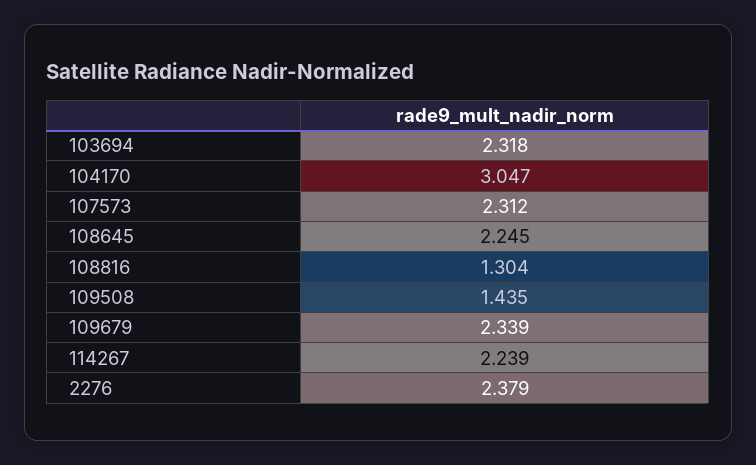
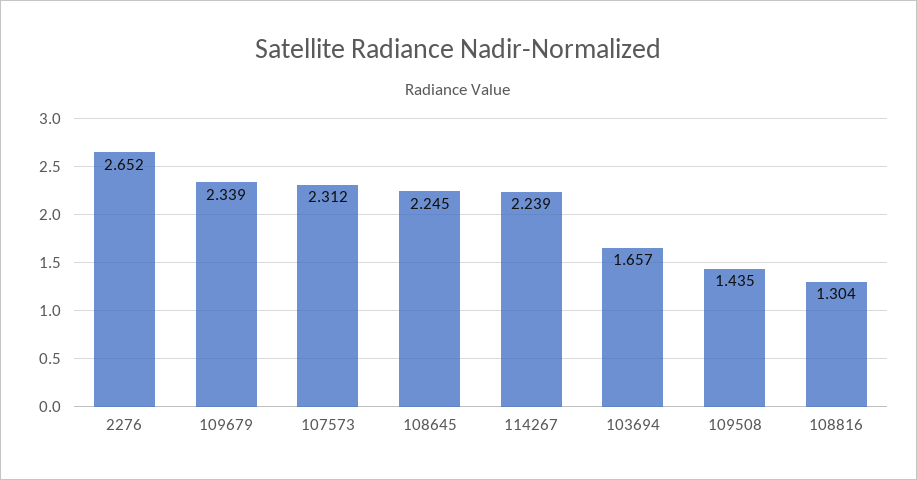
103694: 2.318 -> 1.657
104170: 3.047 -> none
2276: 2.379 -> 2.652

